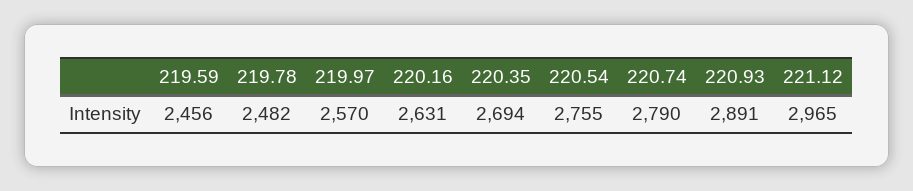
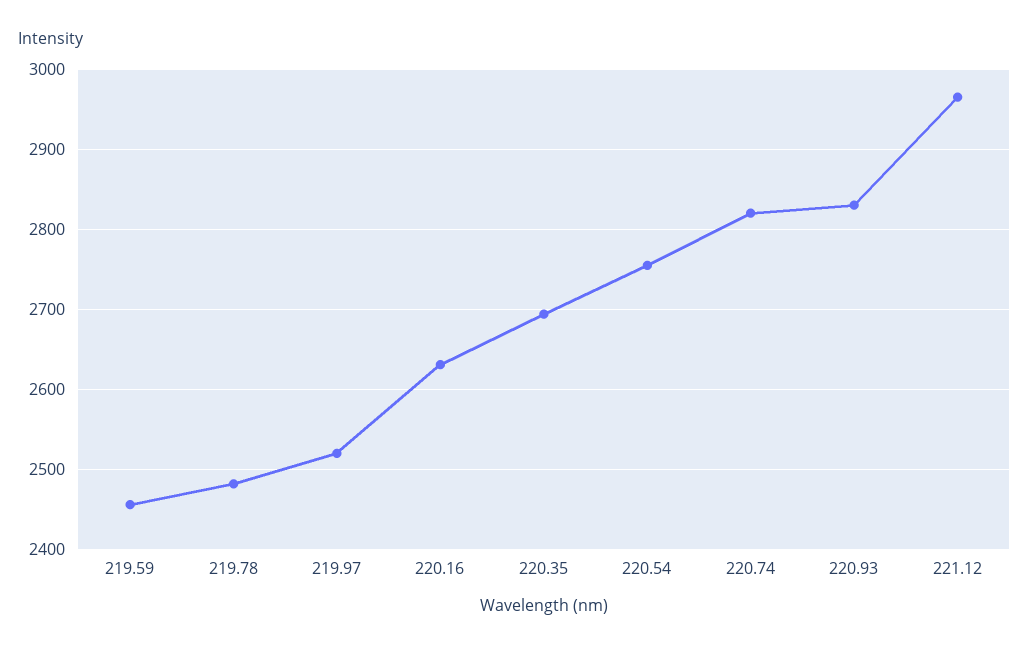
219.97: 2570 -> 2520
220.74: 2790 -> 2820
220.93: 2891 -> 2830

